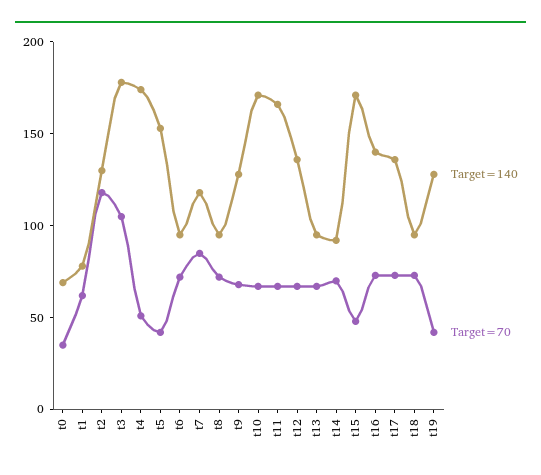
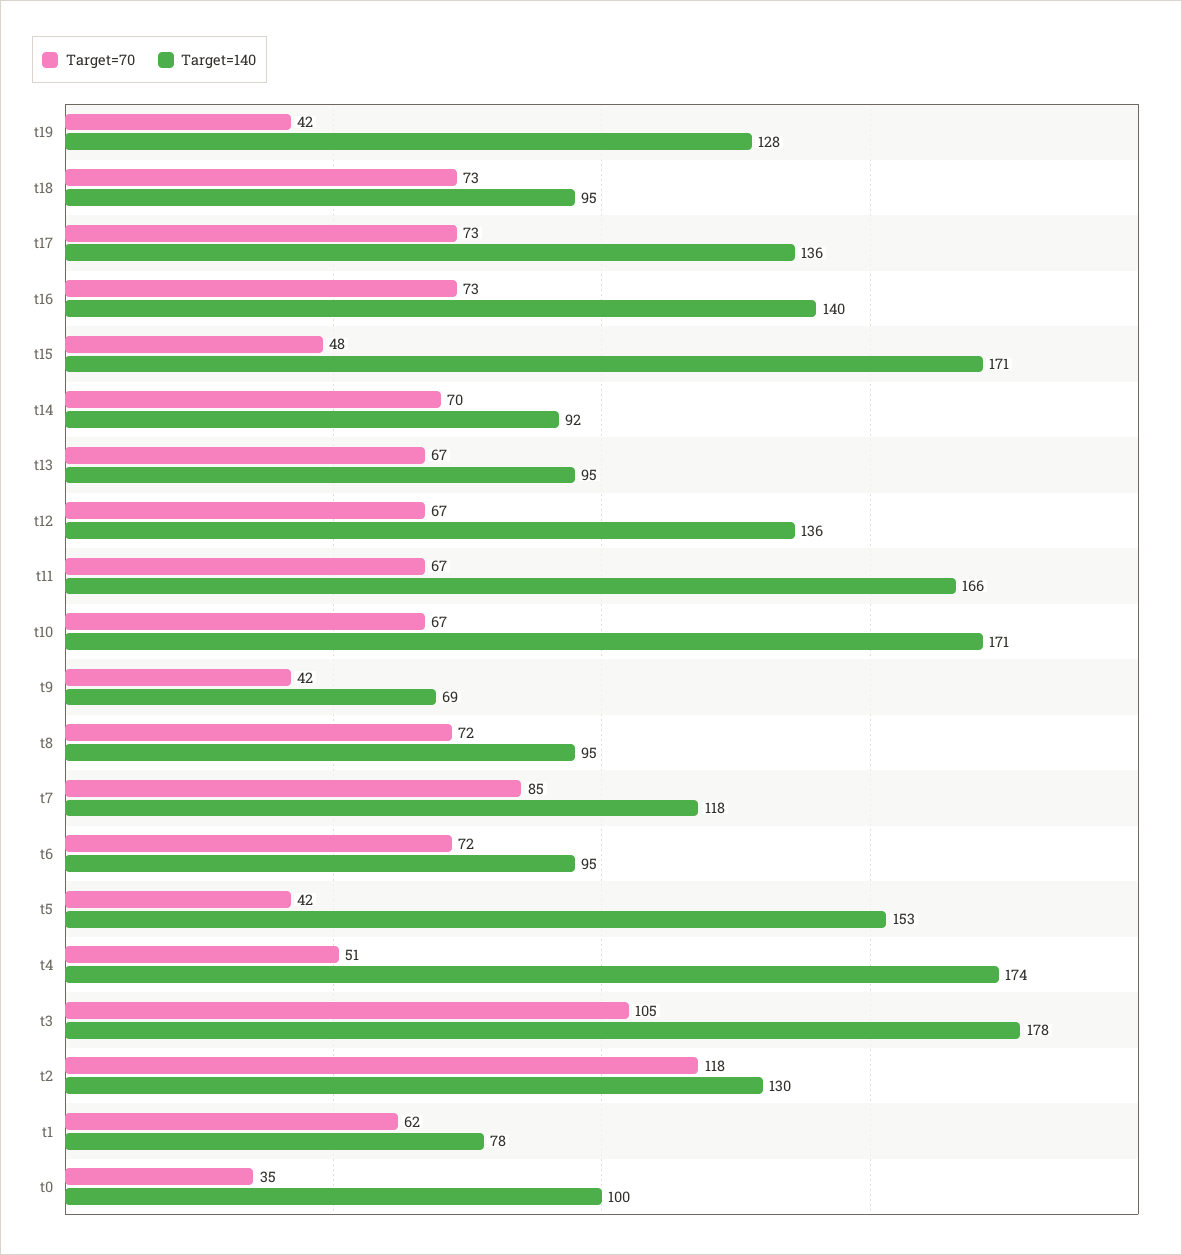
Target=140, t0: 70 -> 100
Target=140, t9: 130 -> 69
Target=70, t9: 70 -> 42

